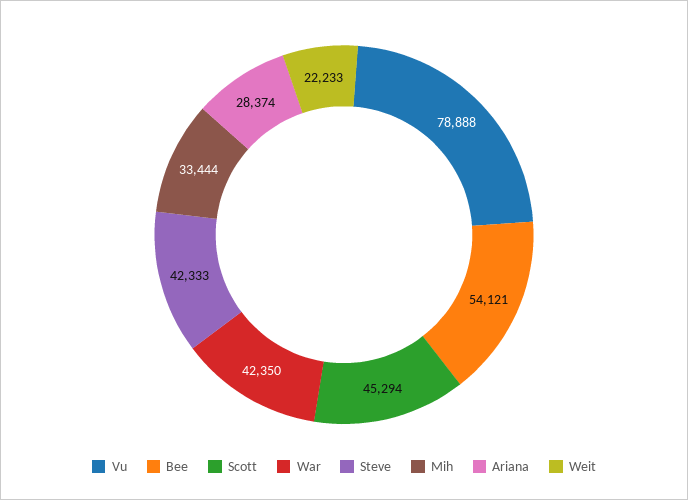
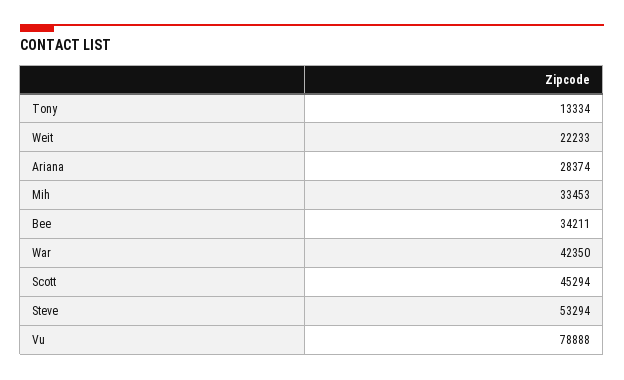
Bee: 54121 -> 34211
Steve: 42333 -> 53294
Mih: 33444 -> 33453
Tony: none -> 13334

